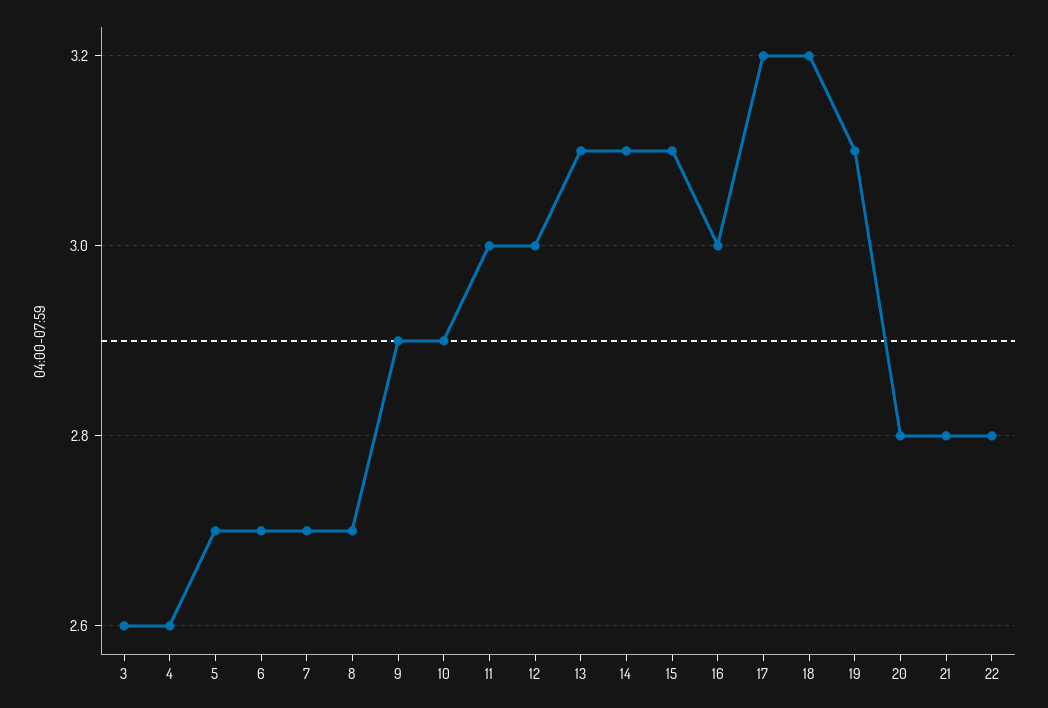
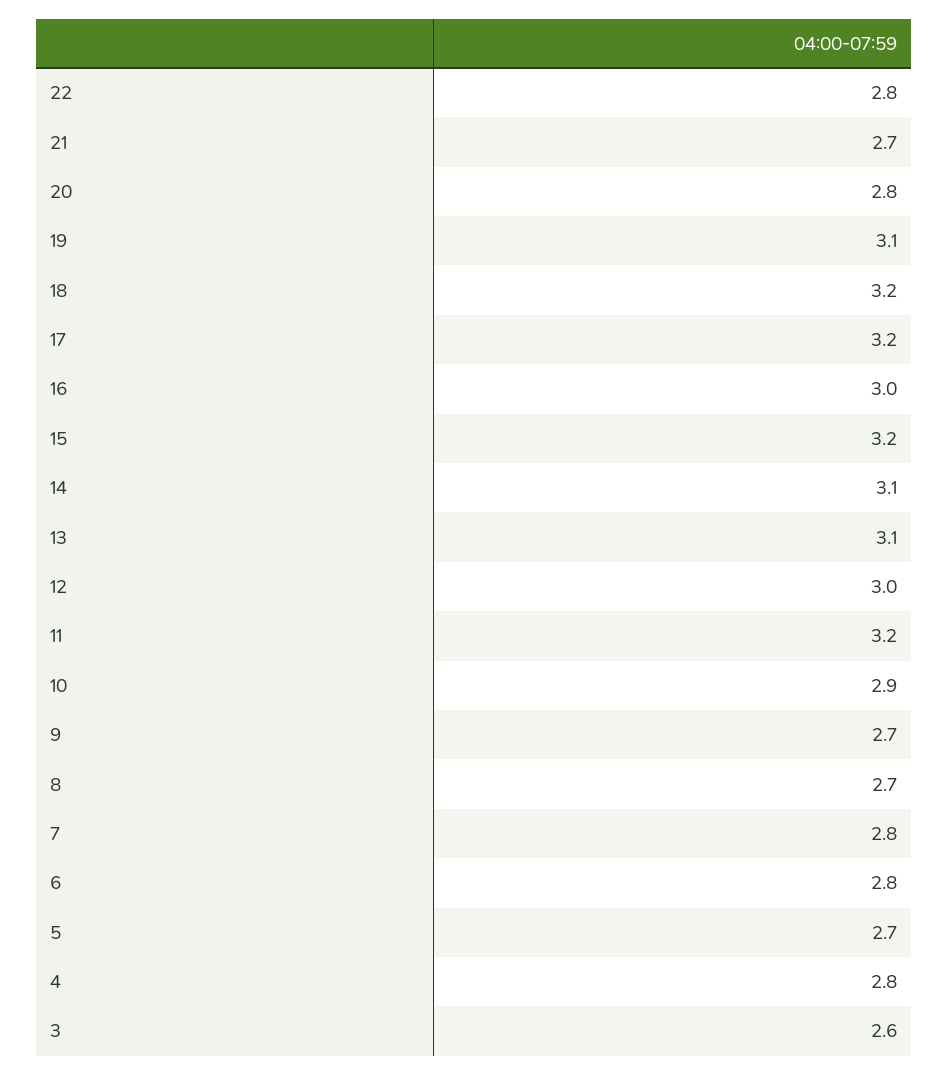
4: 2.6 -> 2.8
6: 2.7 -> 2.8
7: 2.7 -> 2.8
9: 2.9 -> 2.7
11: 3 -> 3.2
15: 3.1 -> 3.2
21: 2.8 -> 2.7

